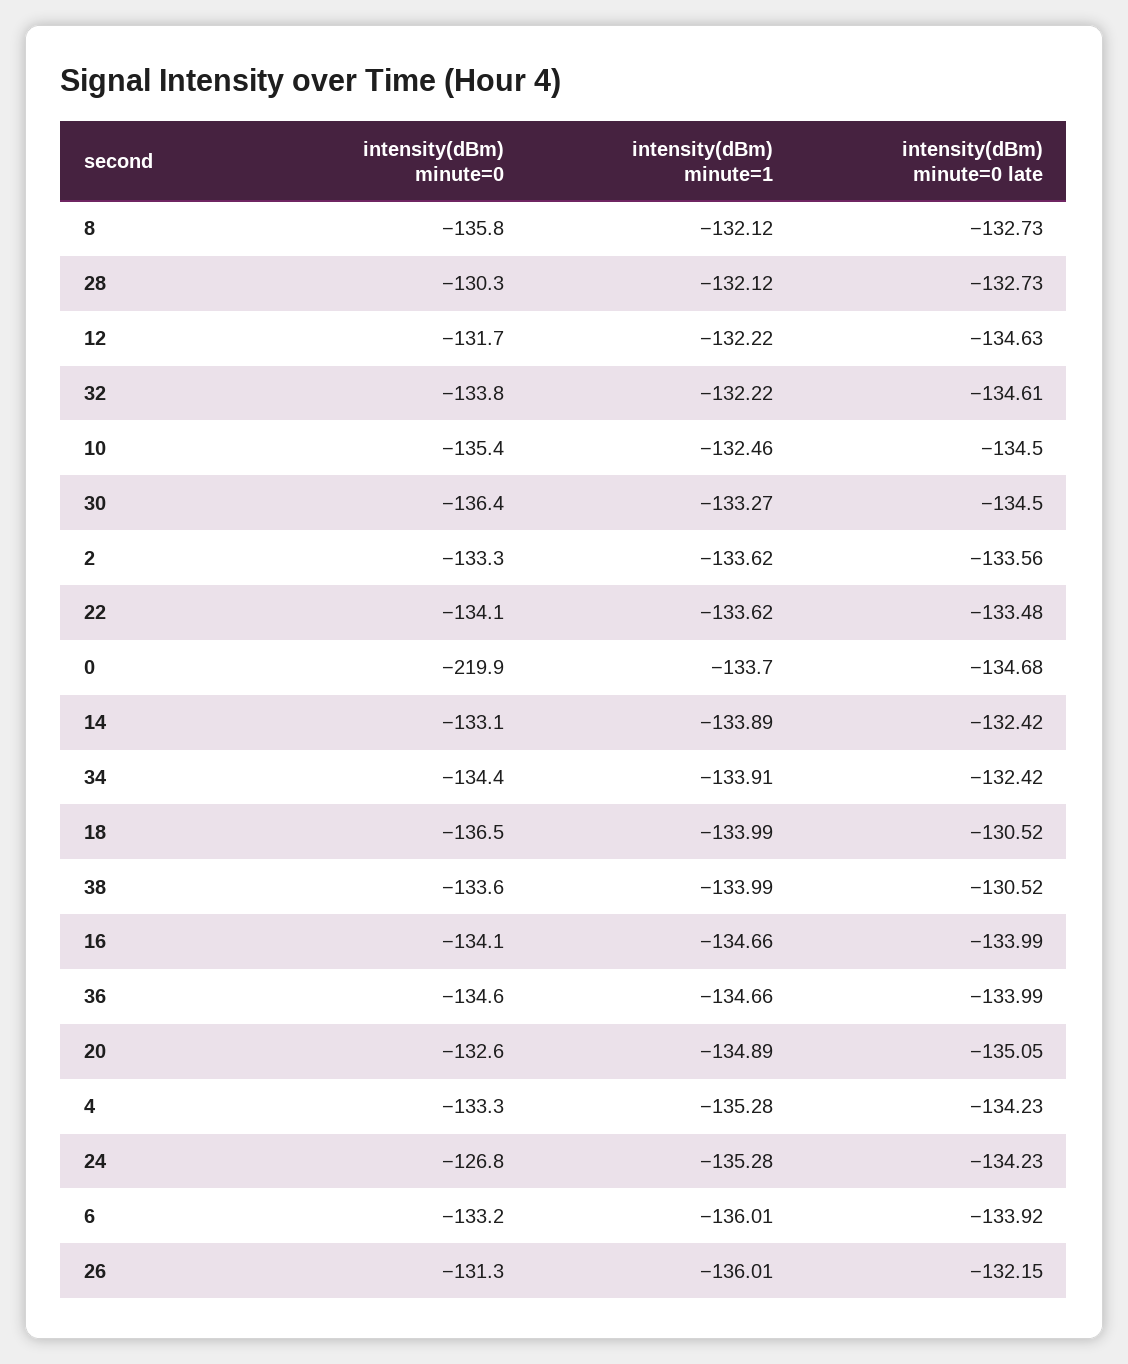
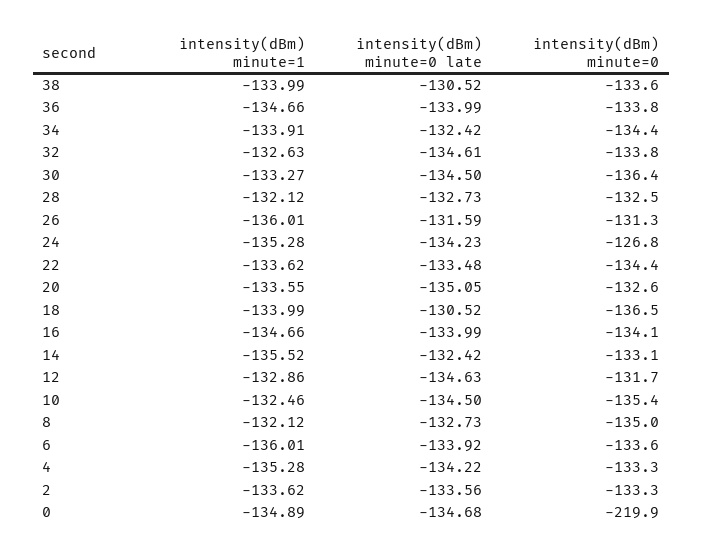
intensity(dBm) minute=0, 8: -135.8 -> -135
intensity(dBm) minute=0, 28: -130.3 -> -132.5
intensity(dBm) minute=1, 12: -132.22 -> -132.86
intensity(dBm) minute=1, 32: -132.22 -> -132.63
intensity(dBm) minute=0, 22: -134.1 -> -134.4
intensity(dBm) minute=1, 0: -133.7 -> -134.89
intensity(dBm) minute=1, 14: -133.89 -> -135.52
intensity(dBm) minute=0, 36: -134.6 -> -133.8
intensity(dBm) minute=1, 20: -134.89 -> -133.55
intensity(dBm) minute=0 late, 4: -134.23 -> -134.22
intensity(dBm) minute=0, 6: -133.2 -> -133.6
intensity(dBm) minute=0 late, 26: -132.15 -> -131.59

